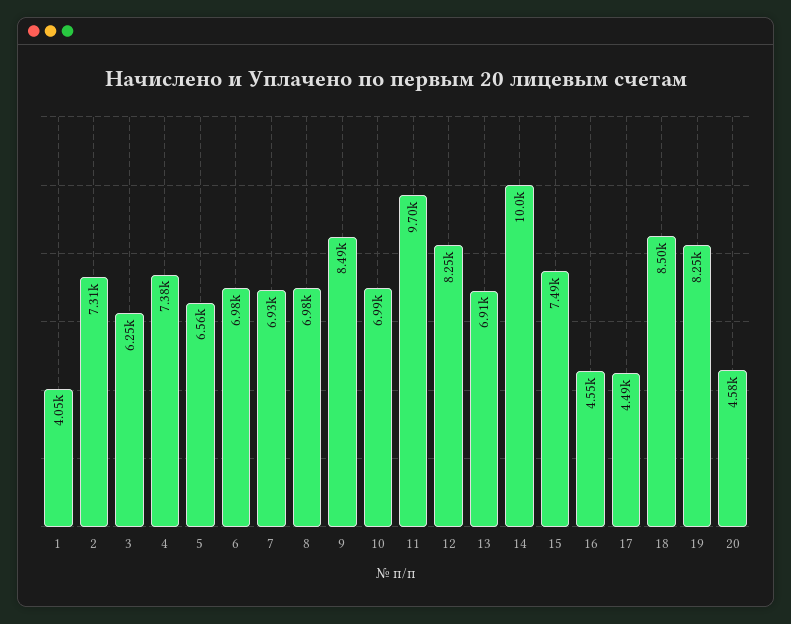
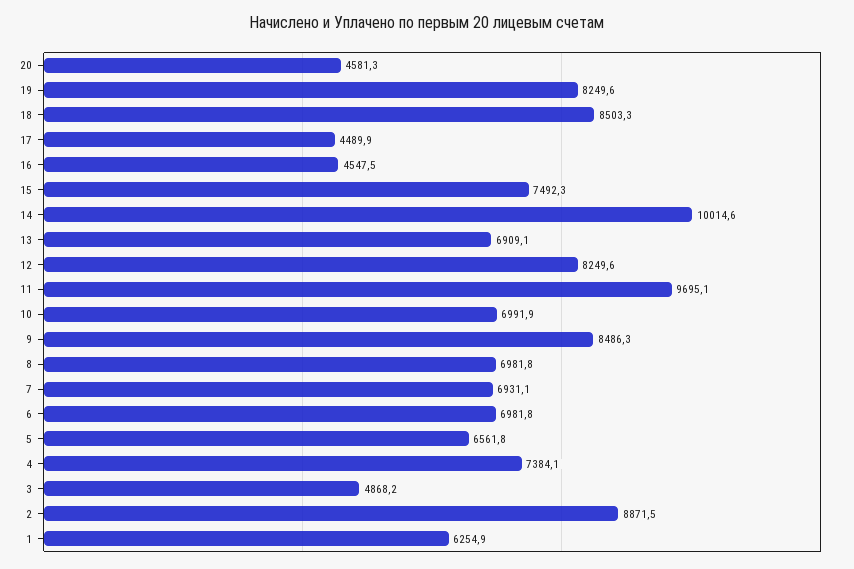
1: 4050 -> 6254.9
2: 7310 -> 8871.5
3: 6250 -> 4868.2

